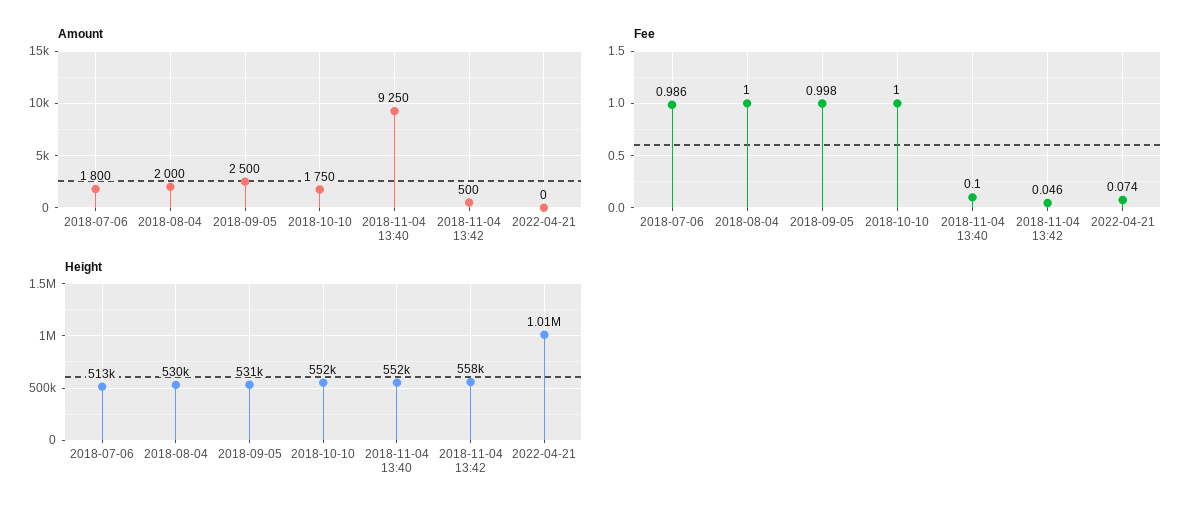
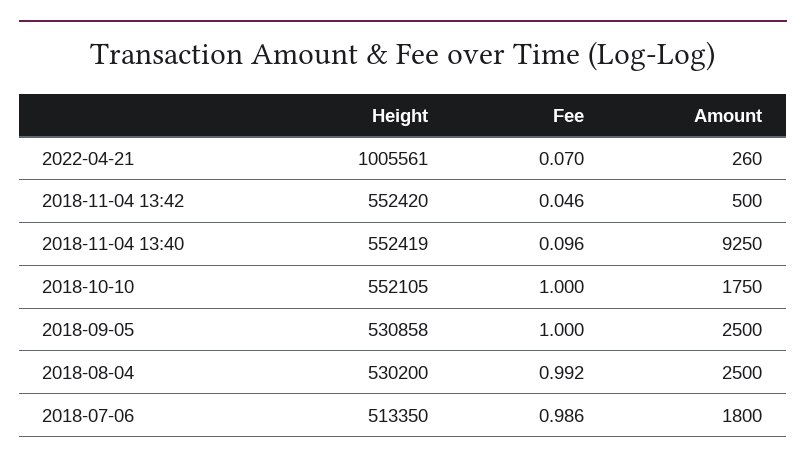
Amount, 2018-08-04: 2000 -> 2500
Amount, 2022-04-21: 0 -> 260
Fee, 2018-08-04: 1 -> 0.992
Fee, 2018-09-05: 0.998 -> 1
Fee, 2018-11-04 13:40: 0.1 -> 0.096
Fee, 2022-04-21: 0.074 -> 0.07
Height, 2018-11-04 13:42: 558000 -> 552420

